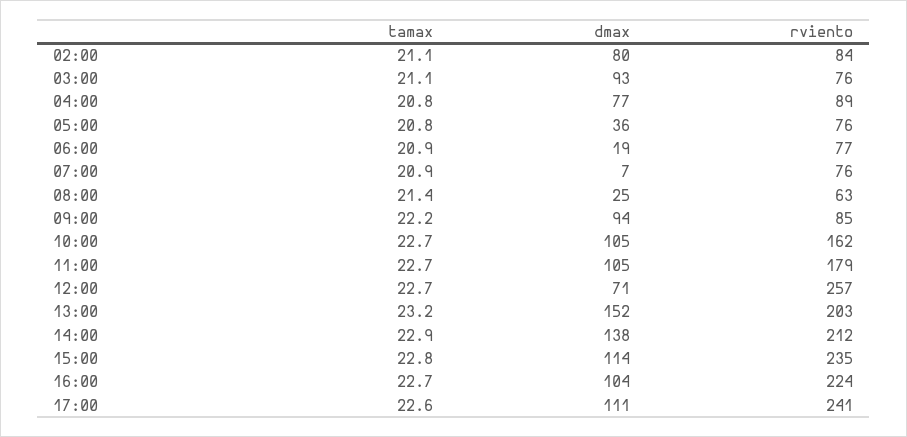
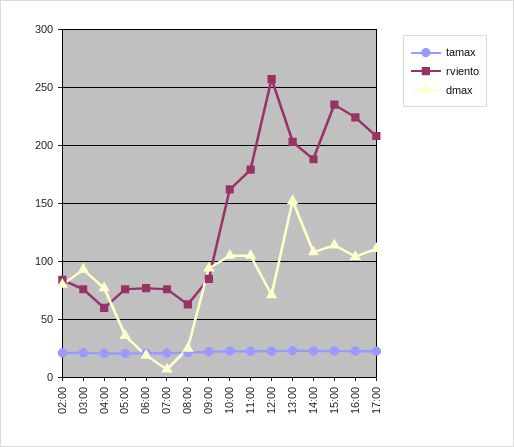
rviento, 04:00: 89 -> 60
dmax, 14:00: 138 -> 110
rviento, 14:00: 212 -> 190
rviento, 17:00: 241 -> 210

